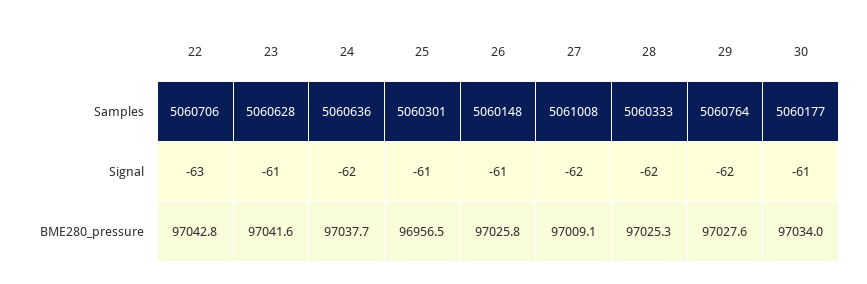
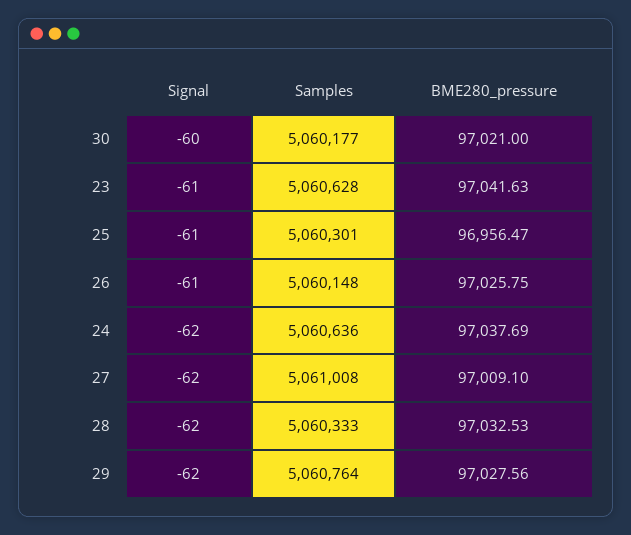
22, Samples: 5060706 -> none
22, Signal: -63 -> none
30, Signal: -61 -> -60
22, BME280_pressure: 97042.8 -> none
28, BME280_pressure: 97025.3 -> 97032.53
30, BME280_pressure: 97034 -> 97021

